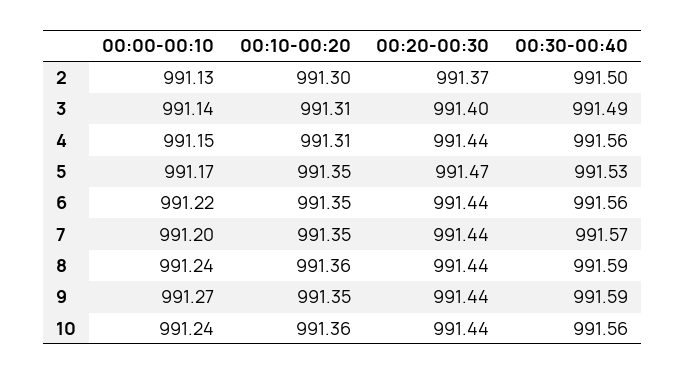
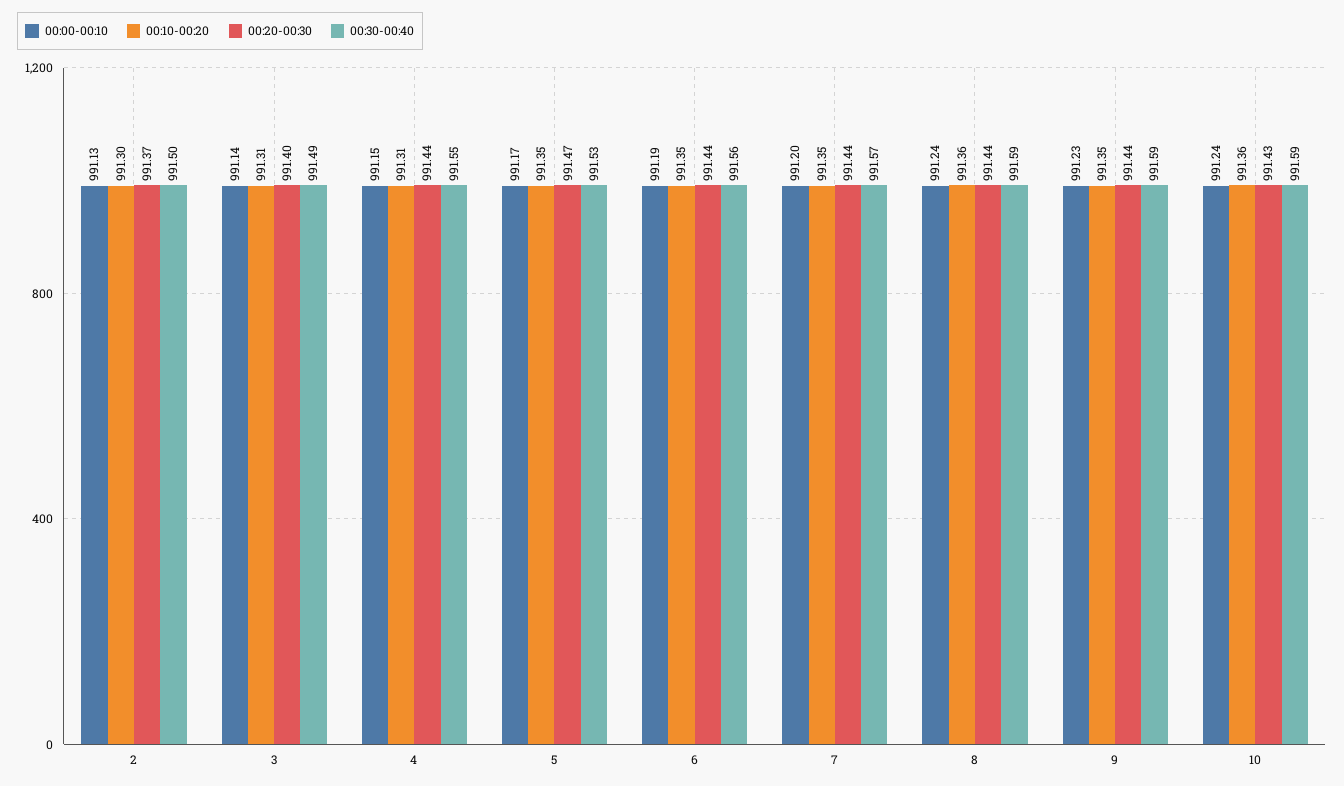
00:30-00:40, 4: 991.56 -> 991.55
00:00-00:10, 6: 991.22 -> 991.19
00:00-00:10, 9: 991.27 -> 991.23
00:20-00:30, 10: 991.44 -> 991.43
00:30-00:40, 10: 991.56 -> 991.59

